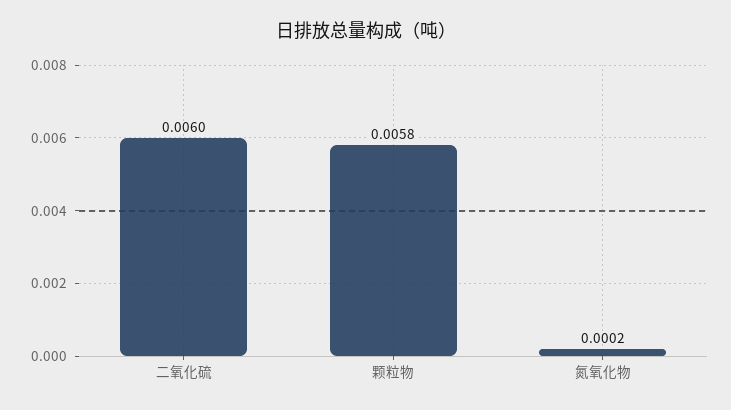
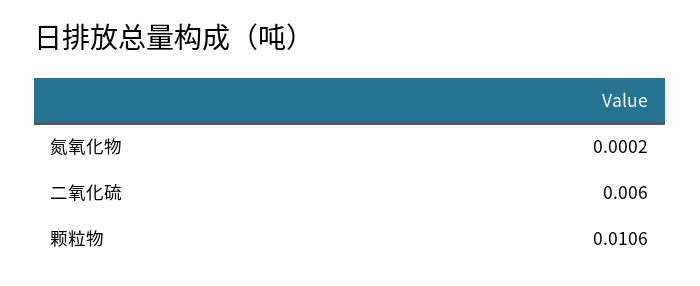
颗粒物: 0.0058 -> 0.0106

